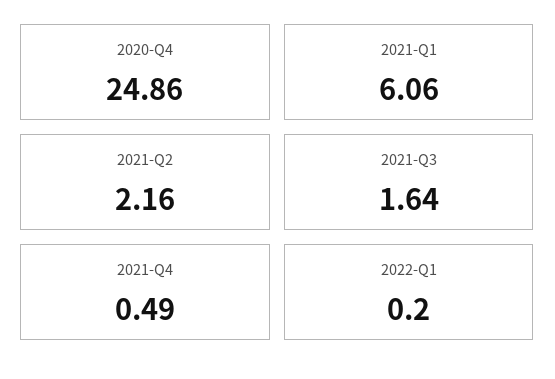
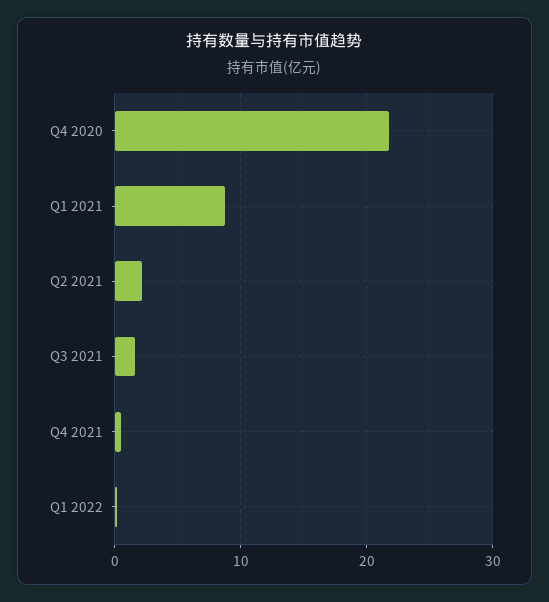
2020-Q4: 24.86 -> 22
2021-Q1: 6.06 -> 9

